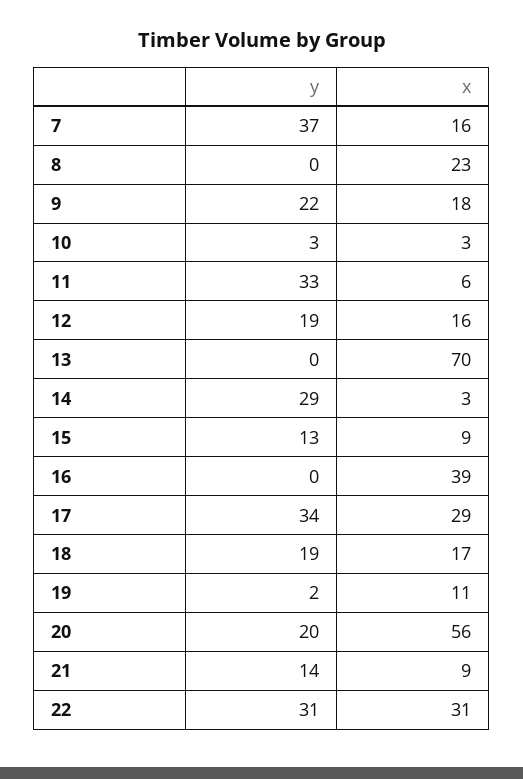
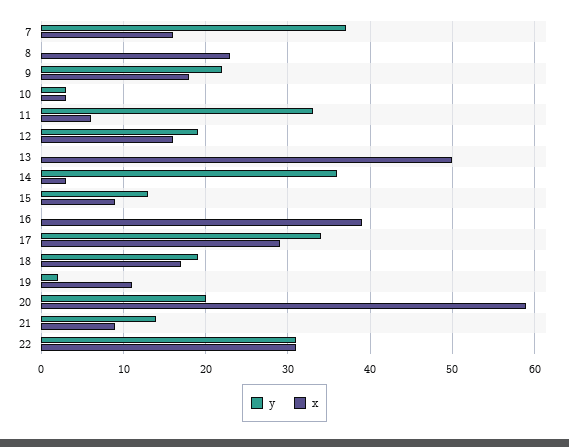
x, 13: 70 -> 50
y, 14: 29 -> 36
x, 20: 56 -> 59

